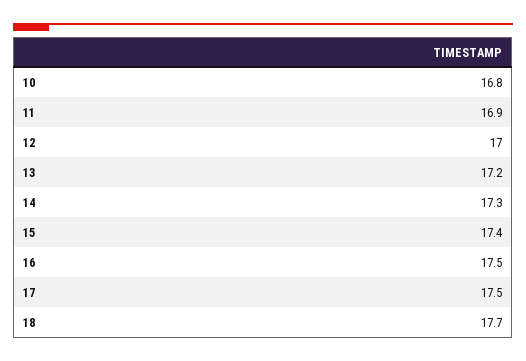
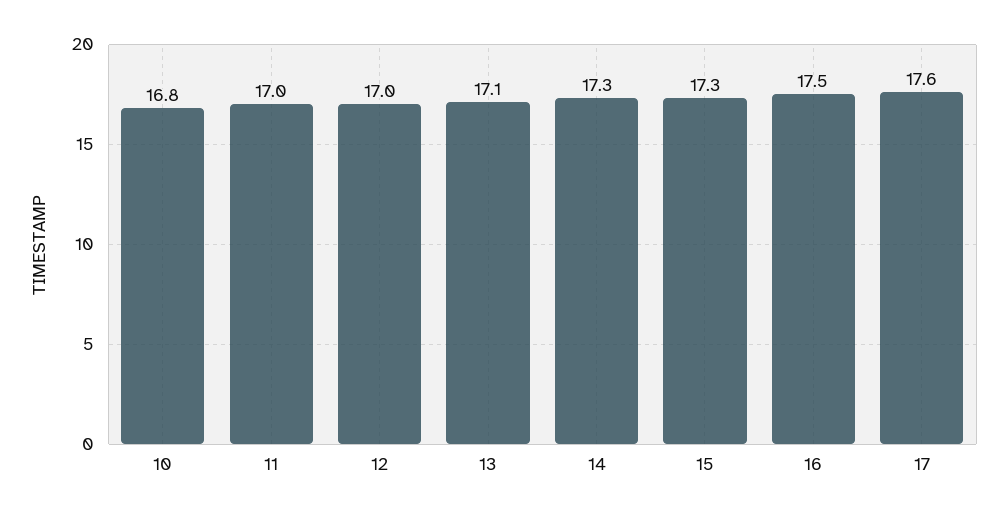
11: 16.9 -> 17
13: 17.2 -> 17.1
15: 17.4 -> 17.3
17: 17.5 -> 17.6
18: 17.7 -> none

